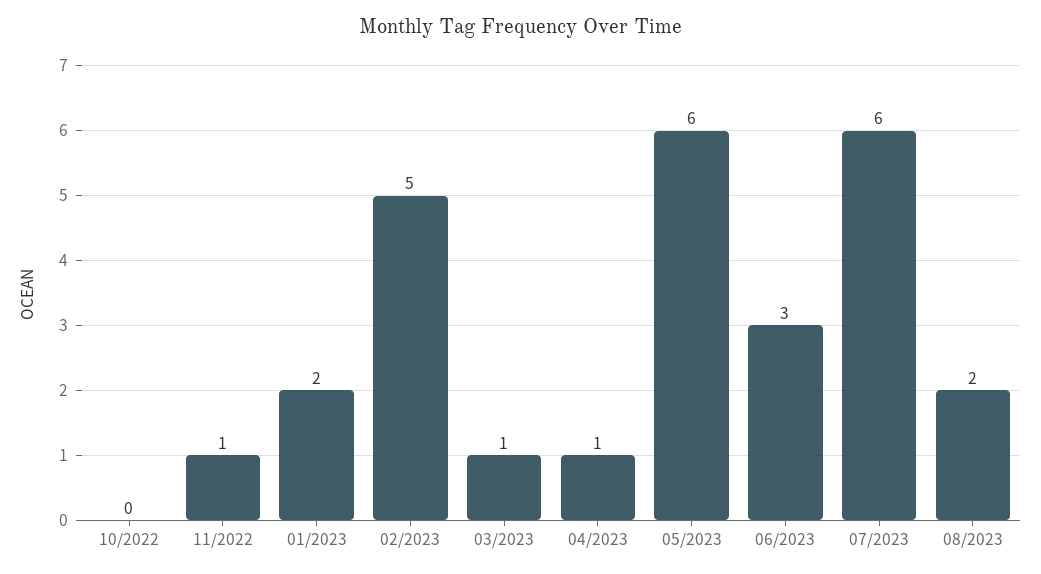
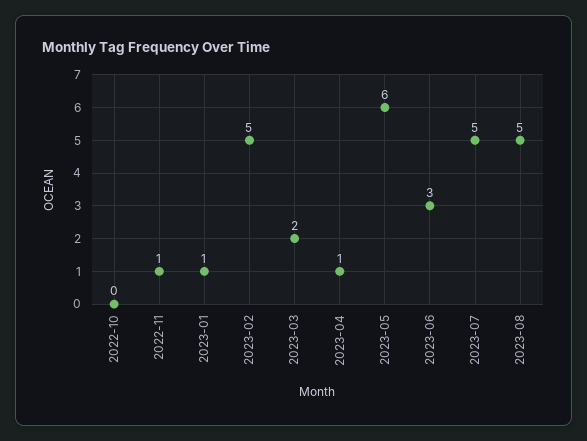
01/2023: 2 -> 1
03/2023: 1 -> 2
07/2023: 6 -> 5
08/2023: 2 -> 5

